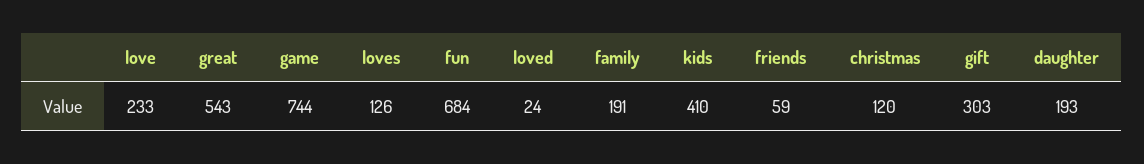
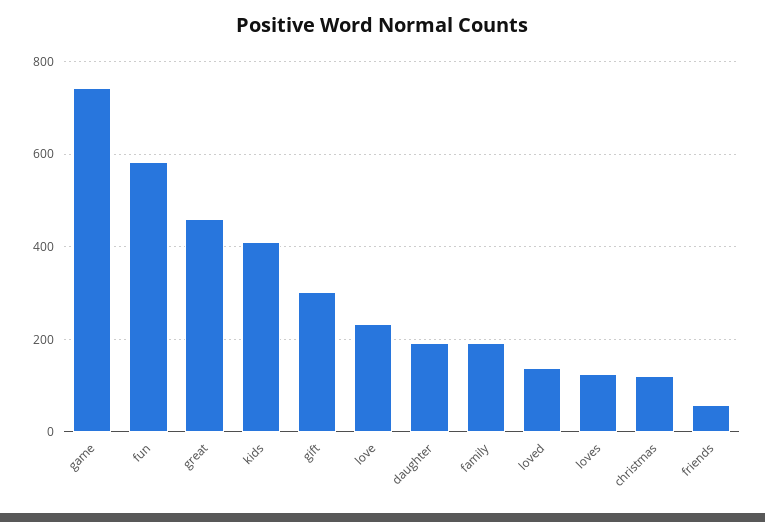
great: 543 -> 460
fun: 684 -> 580
loved: 24 -> 140

